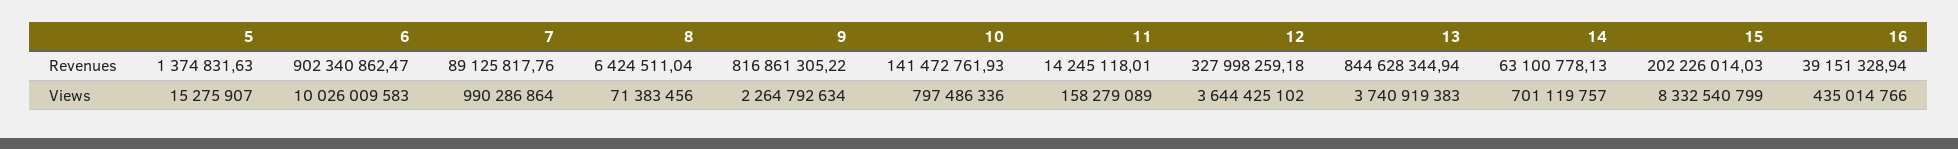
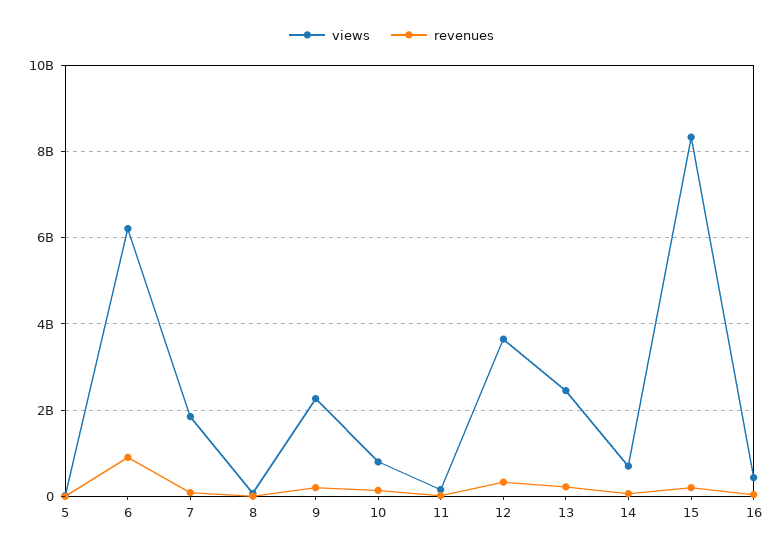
Revenues, 9: 816861305.22 -> 200000000
Revenues, 13: 844628344.94 -> 200000000
Views, 6: 10026009583 -> 6200000000
Views, 7: 990286864 -> 1800000000
Views, 13: 3740919383 -> 2400000000

